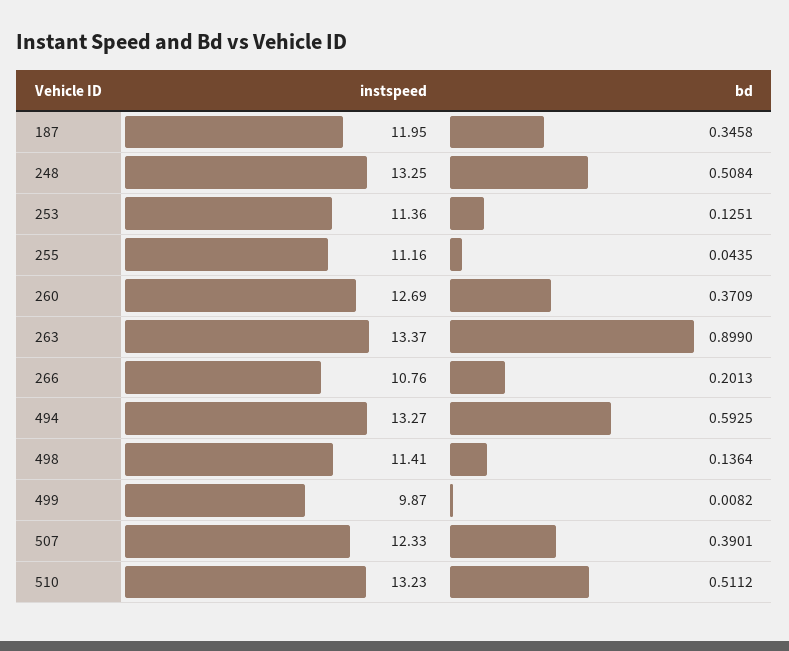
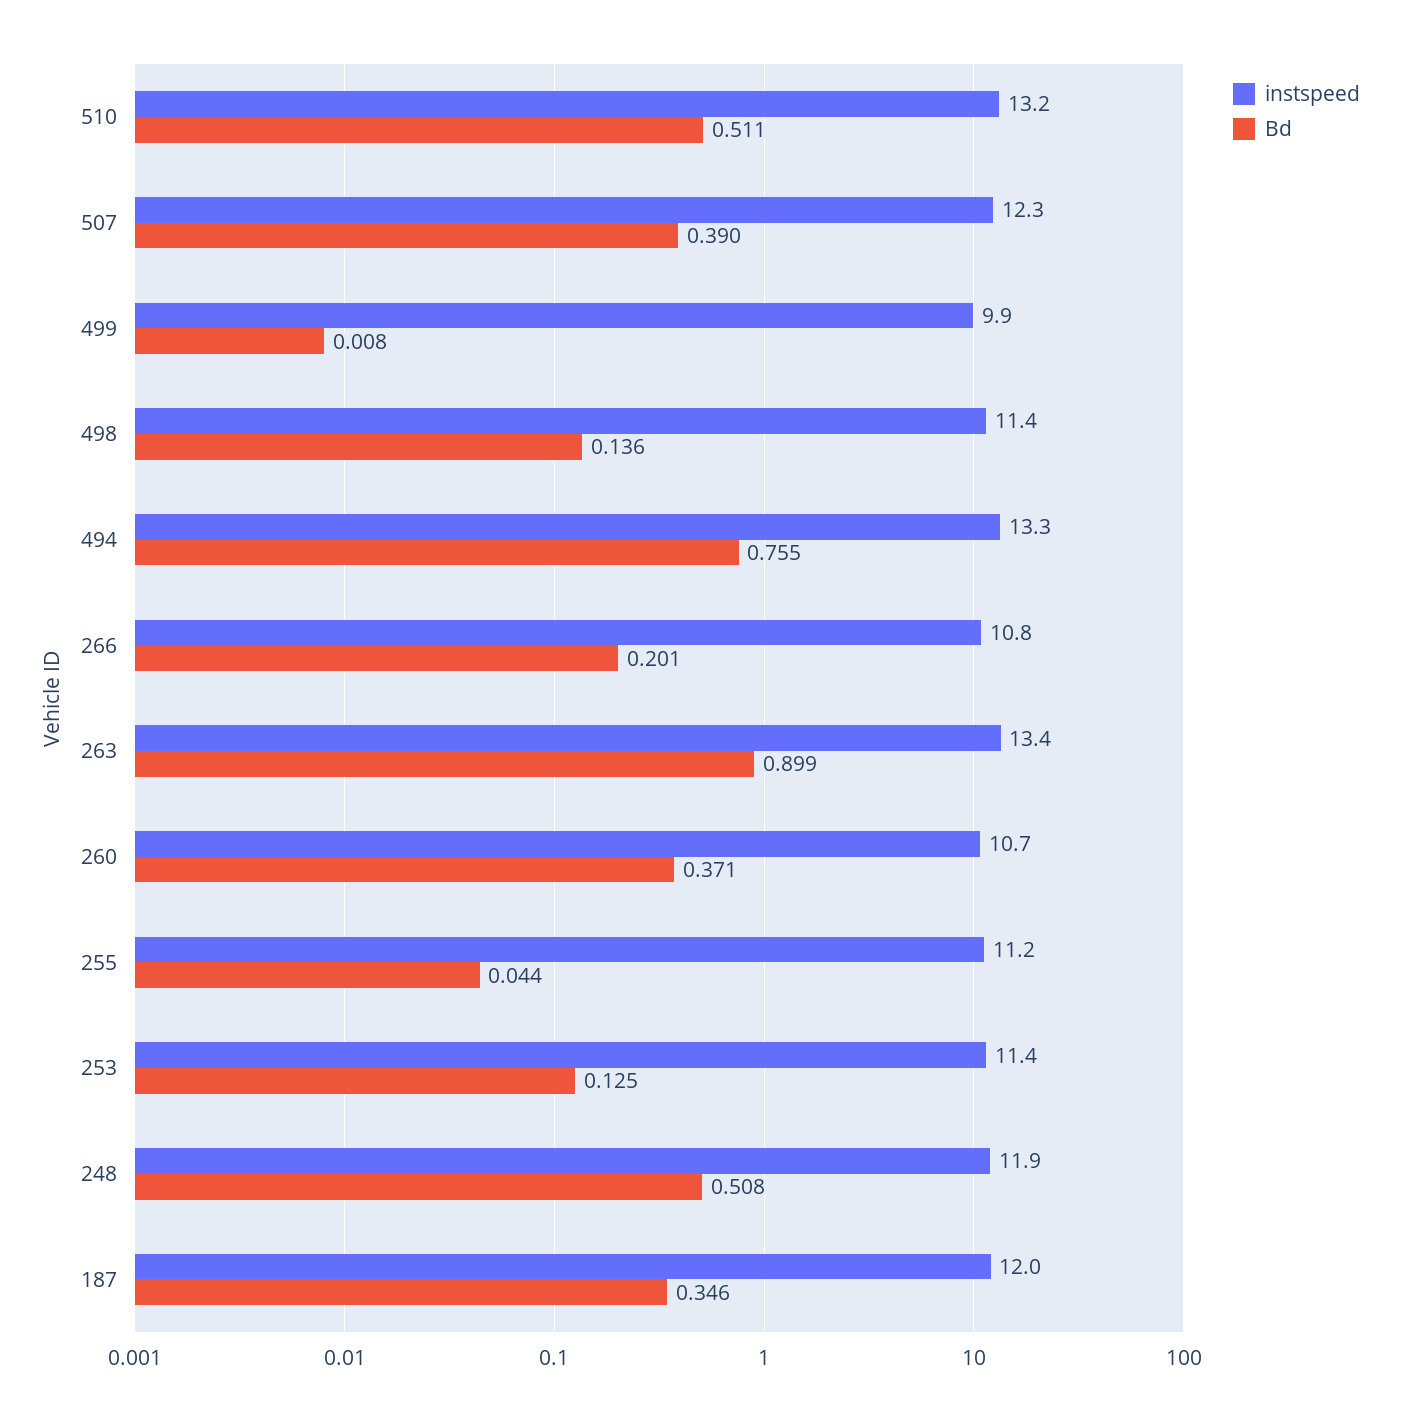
instspeed, 248: 13.25 -> 11.9
instspeed, 260: 12.69 -> 10.7
bd, 494: 0.5925 -> 0.755

